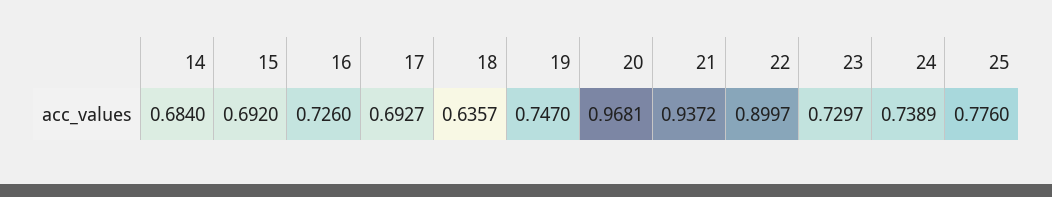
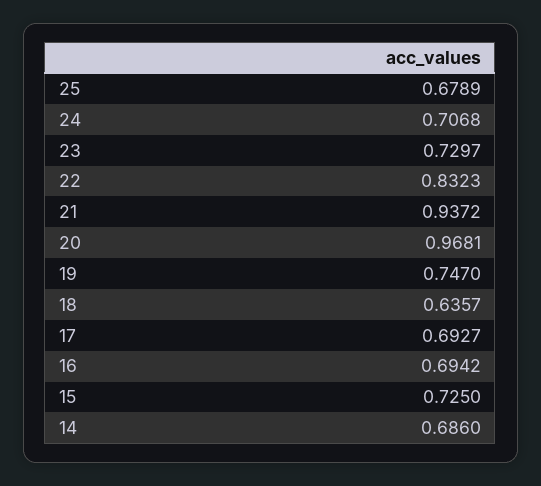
14: 0.684 -> 0.686
15: 0.692 -> 0.725
16: 0.726 -> 0.6942
22: 0.8997 -> 0.8323
24: 0.7389 -> 0.7068
25: 0.776 -> 0.6789

